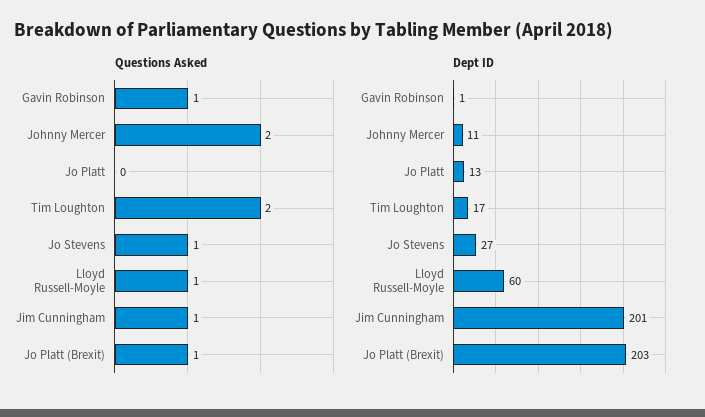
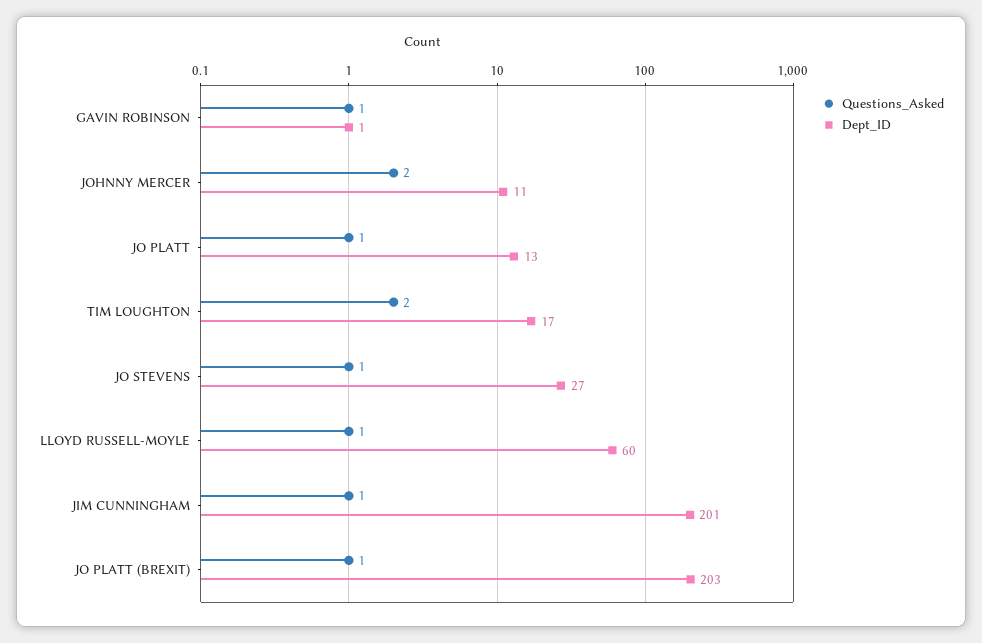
Questions Asked, Jo Platt: 0 -> 1

